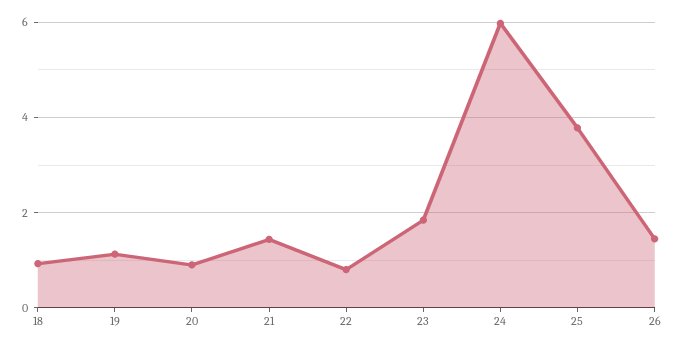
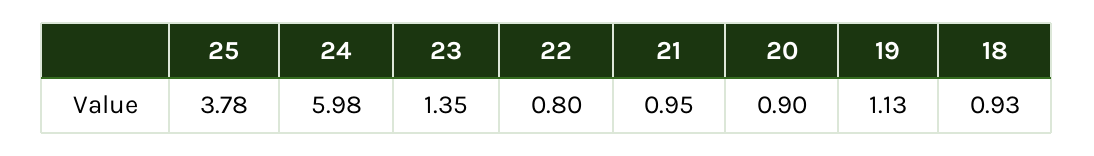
21: 1.4 -> 0.95
23: 1.8 -> 1.35
26: 1.4 -> none

